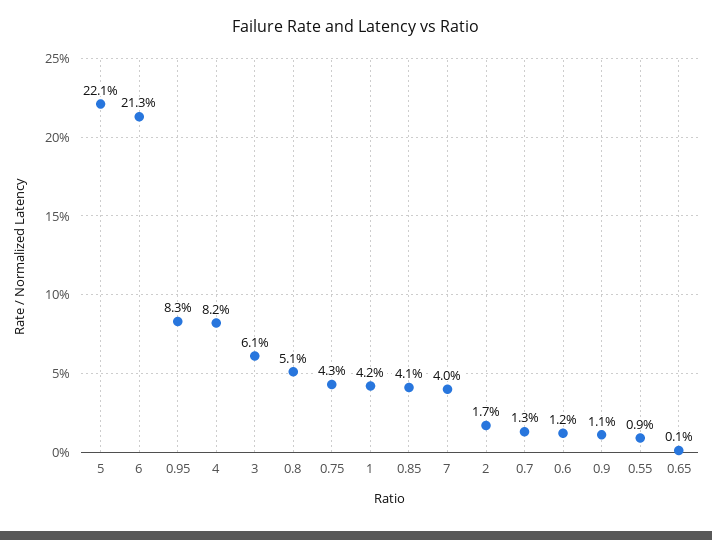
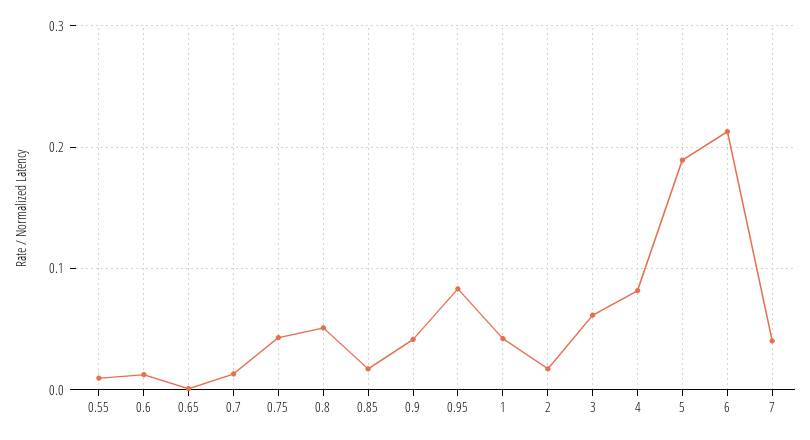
5: 0.221 -> 0.19
0.85: 0.041 -> 0.02
0.9: 0.011 -> 0.04

